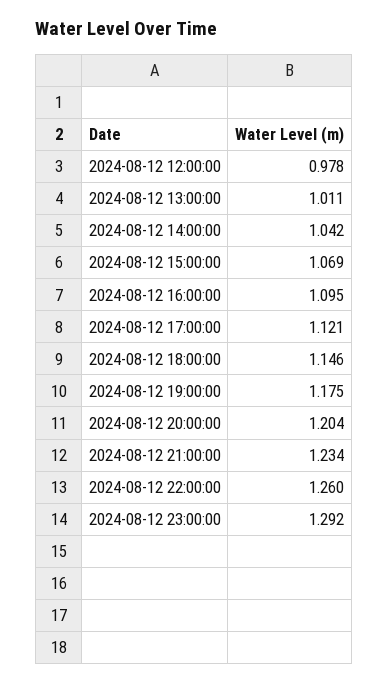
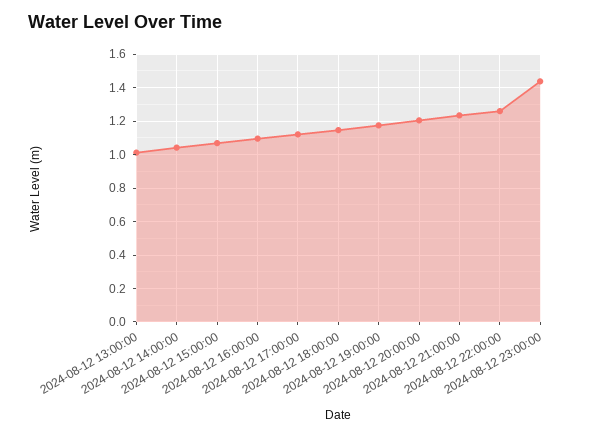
2024-08-12 12:00:00: 0.978 -> none
2024-08-12 23:00:00: 1.292 -> 1.45

